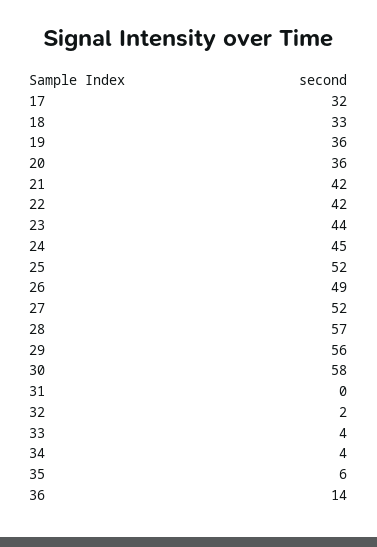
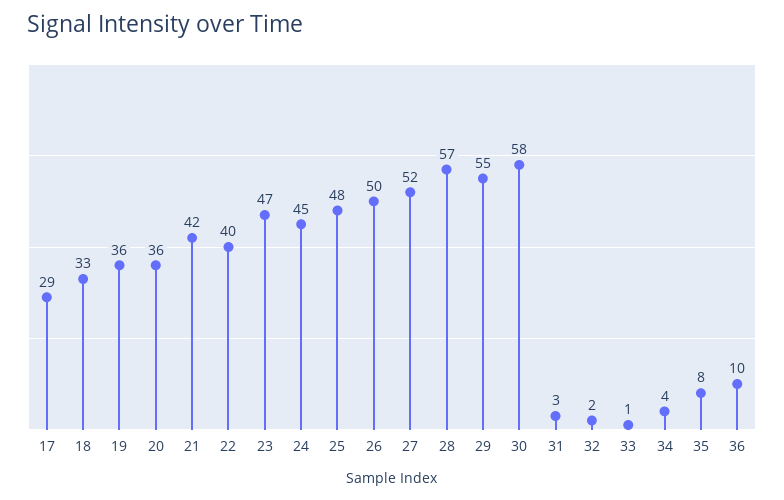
17: 32 -> 29
22: 42 -> 40
23: 44 -> 47
25: 52 -> 48
26: 49 -> 50
29: 56 -> 55
31: 0 -> 3
33: 4 -> 1
35: 6 -> 8
36: 14 -> 10

